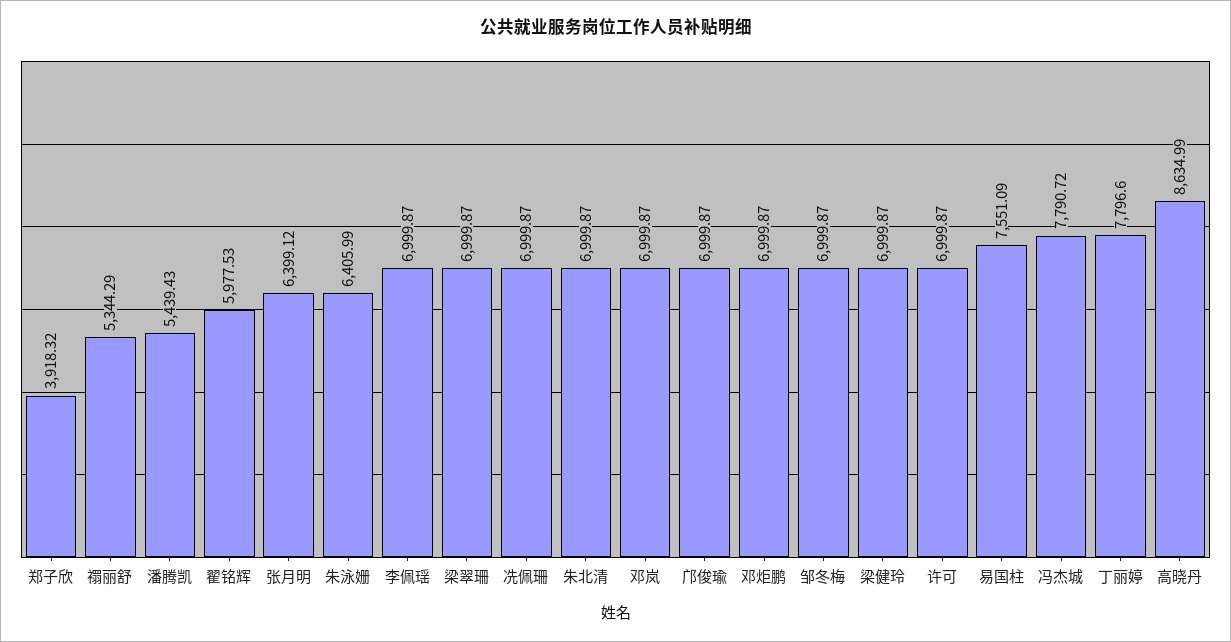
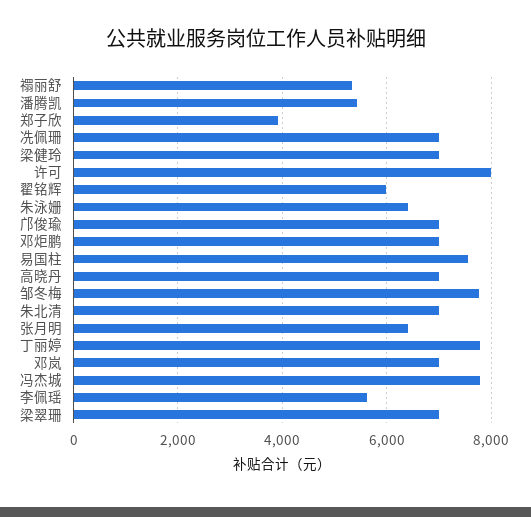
李佩瑶: 6999.87 -> 5600
邹冬梅: 6999.87 -> 7800
许可: 6999.87 -> 8000
高晓丹: 8634.99 -> 7000

